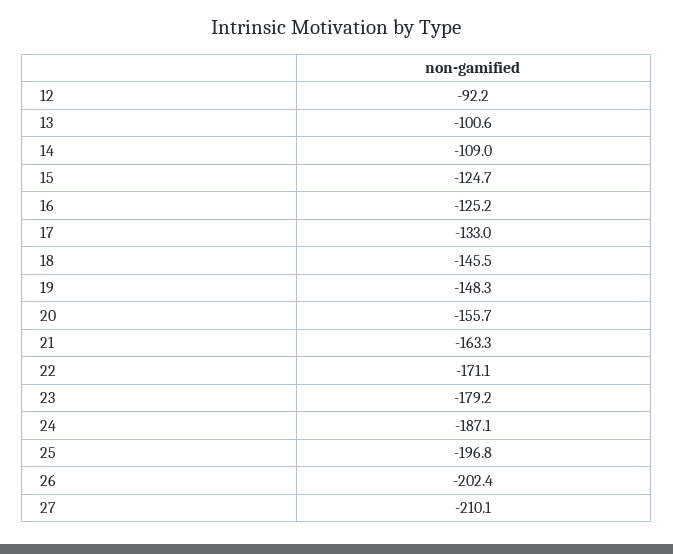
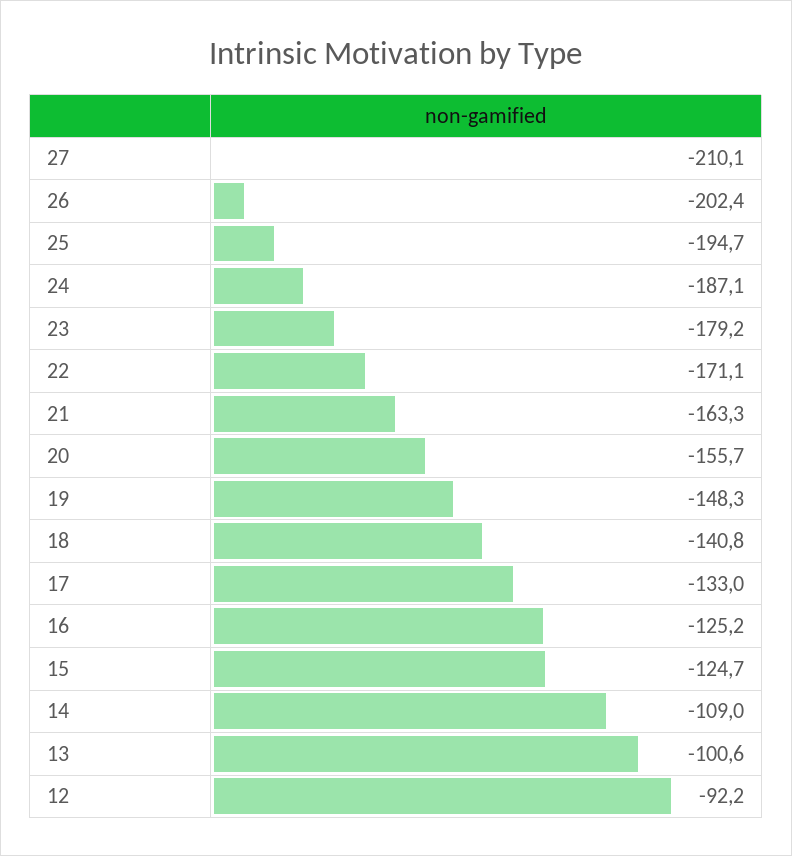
18: -145.5 -> -140.8
25: -196.8 -> -194.7

